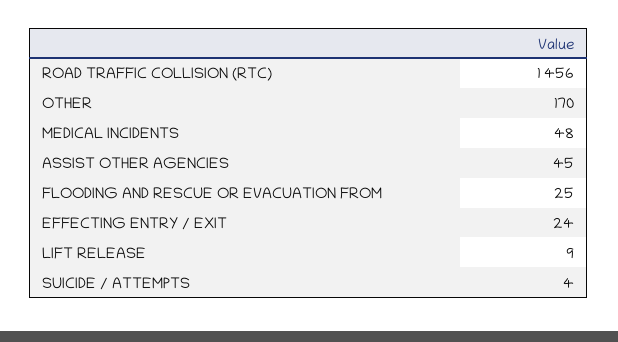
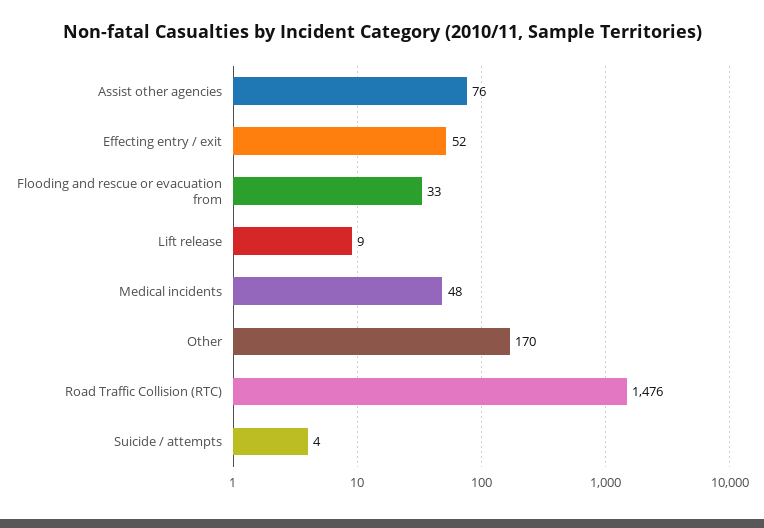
ROAD TRAFFIC COLLISION (RTC): 1456 -> 1476
ASSIST OTHER AGENCIES: 45 -> 76
FLOODING AND RESCUE OR EVACUATION FROM: 25 -> 33
EFFECTING ENTRY / EXIT: 24 -> 52

